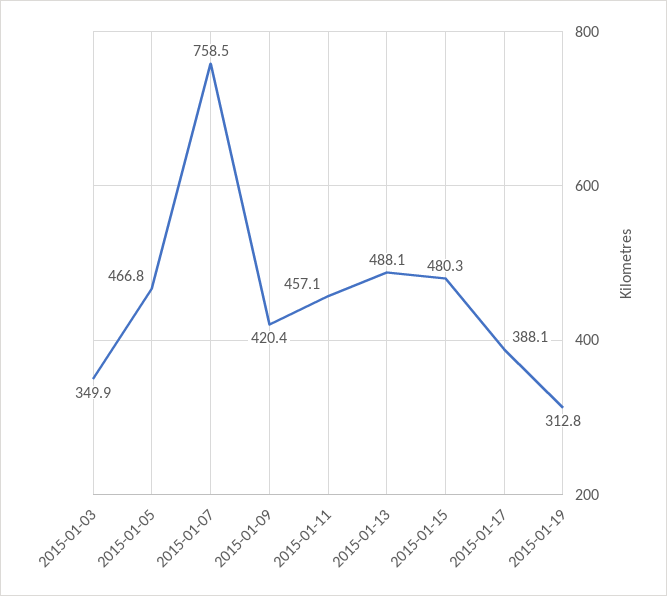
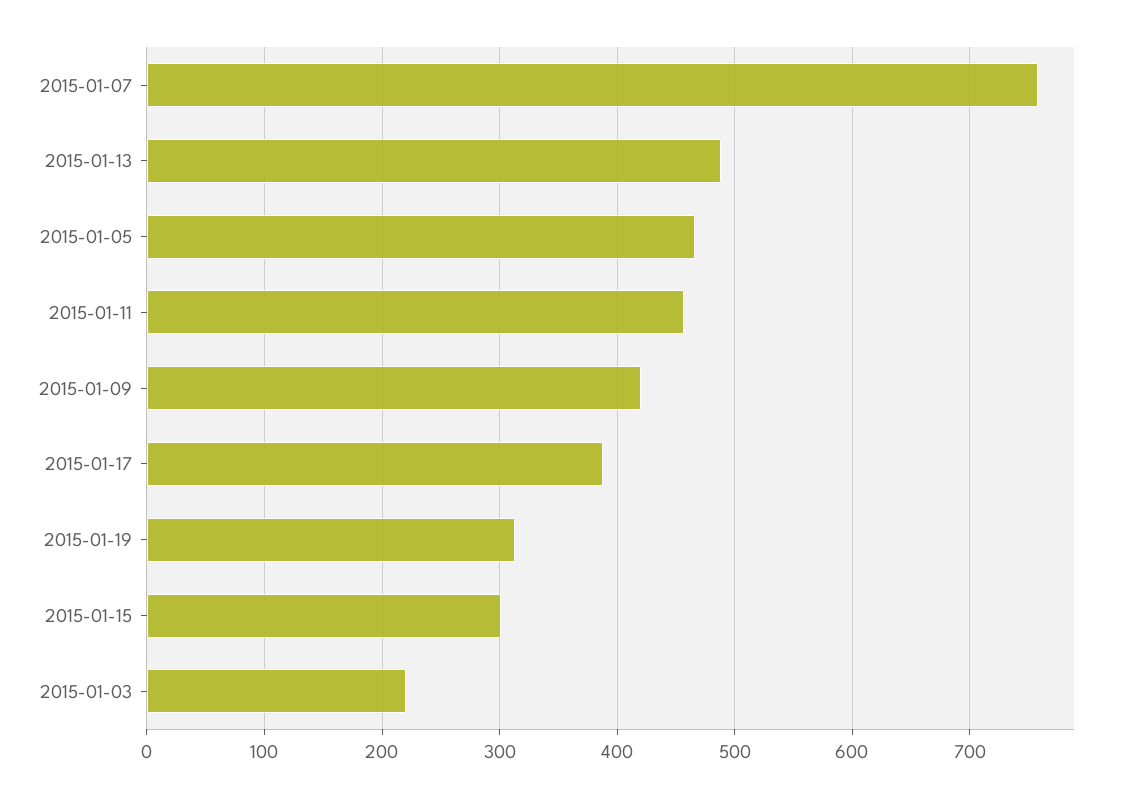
2015-01-03: 349.9 -> 220
2015-01-15: 480.3 -> 300

